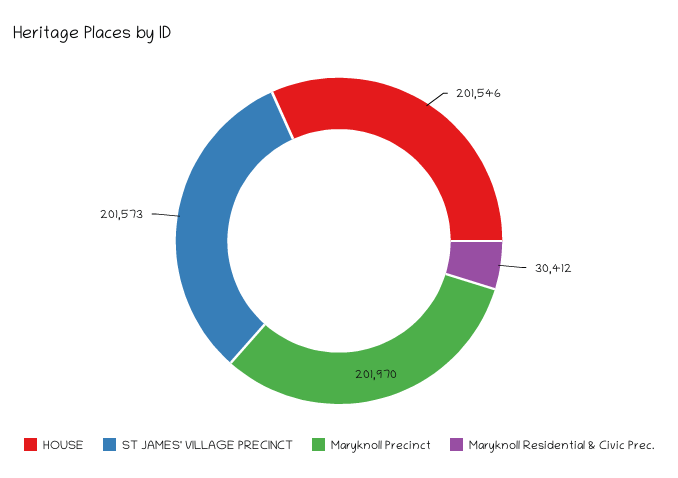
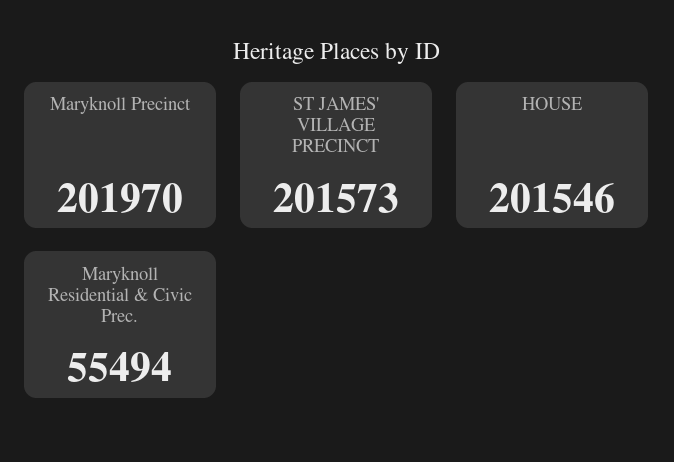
Maryknoll Residential & Civic Prec.: 30412 -> 55494

